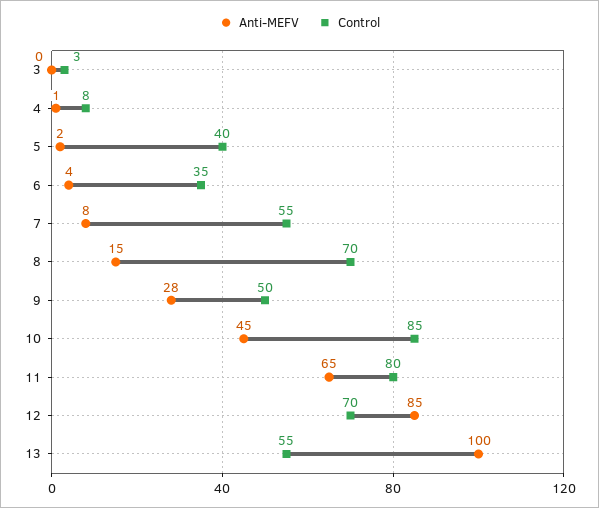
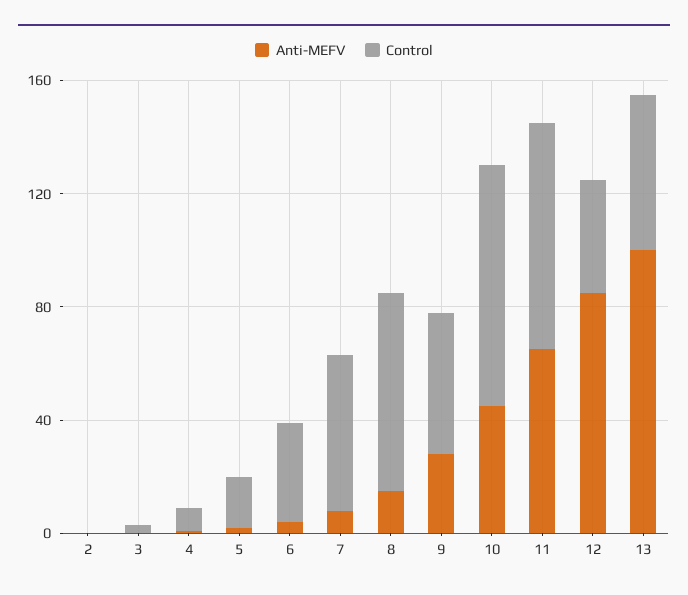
Control, 5: 40 -> 20
Control, 12: 70 -> 40
Anti-MEFV, 2: none -> 0
Control, 2: none -> 0

